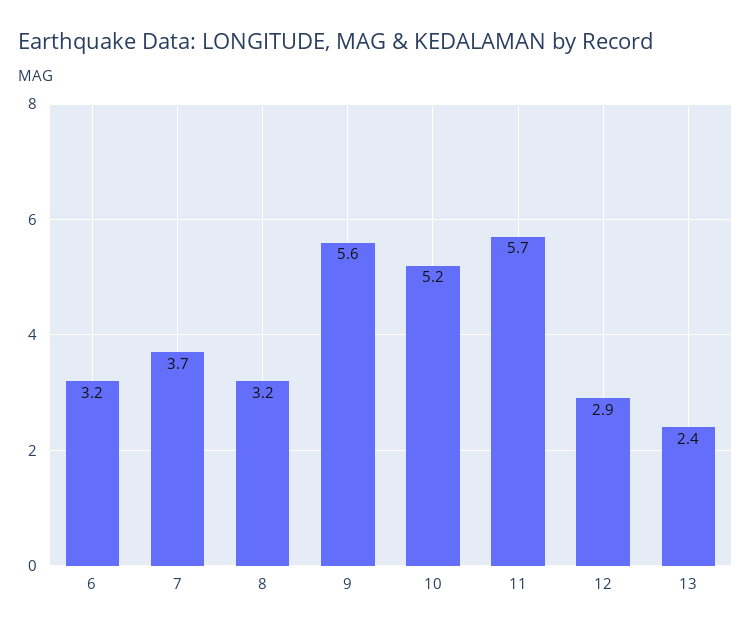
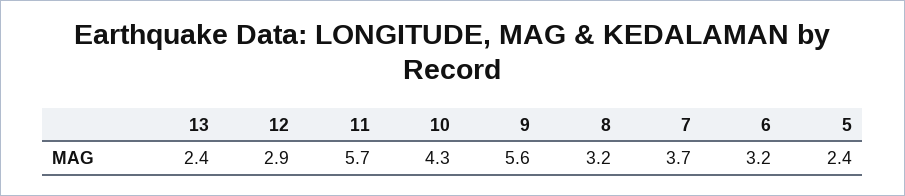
10: 5.2 -> 4.3
5: none -> 2.4

